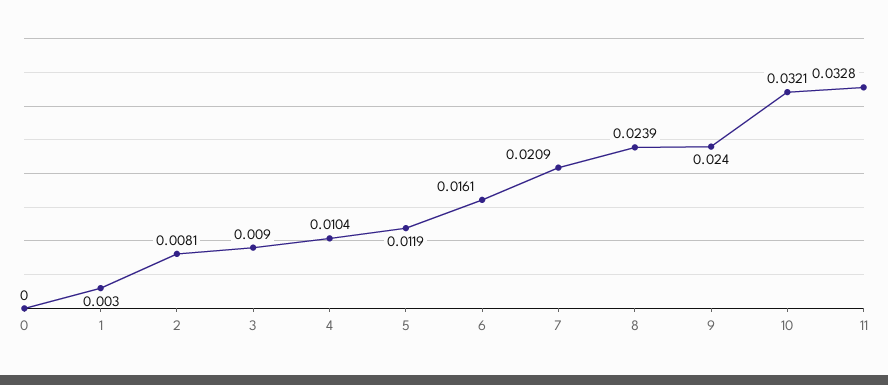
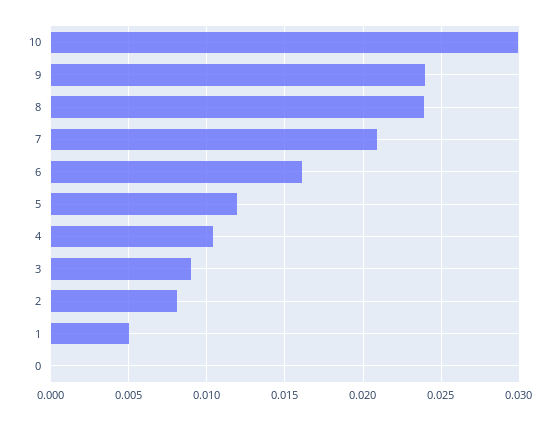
1: 0.003 -> 0.005
10: 0.0321 -> 0.03
11: 0.0328 -> none

